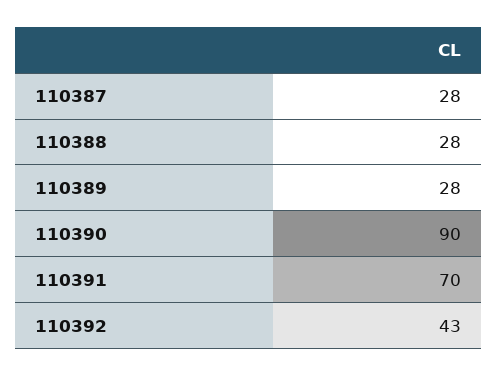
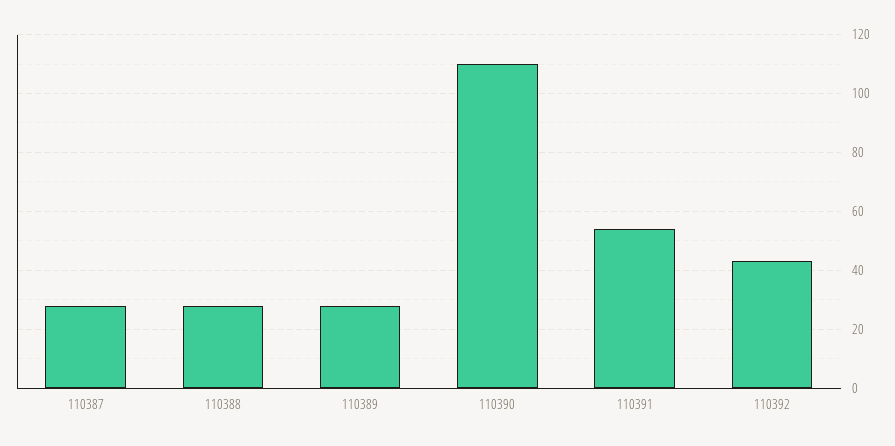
110390: 90 -> 110
110391: 70 -> 55

